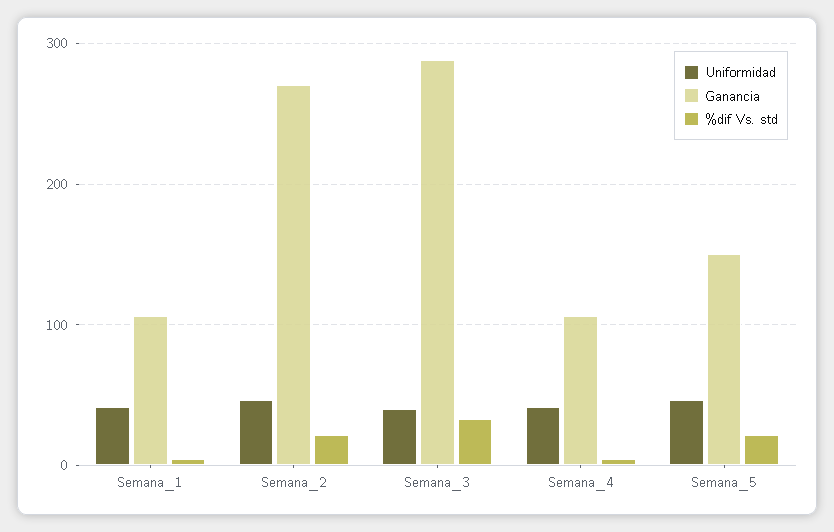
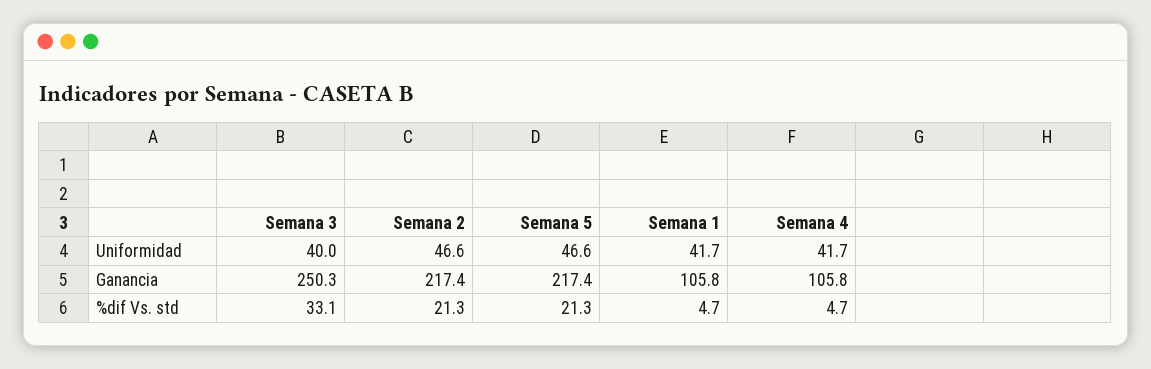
Ganancia, Semana_2: 270 -> 217.4
Ganancia, Semana_3: 290 -> 250.3
Ganancia, Semana_5: 150 -> 217.4

